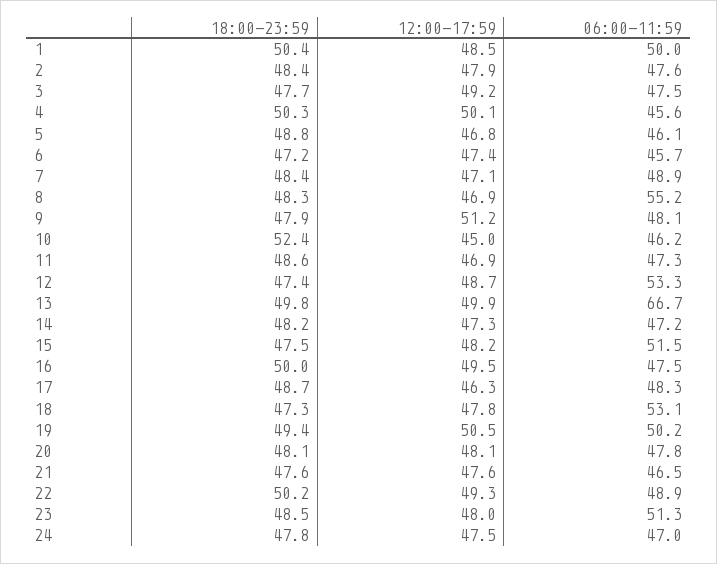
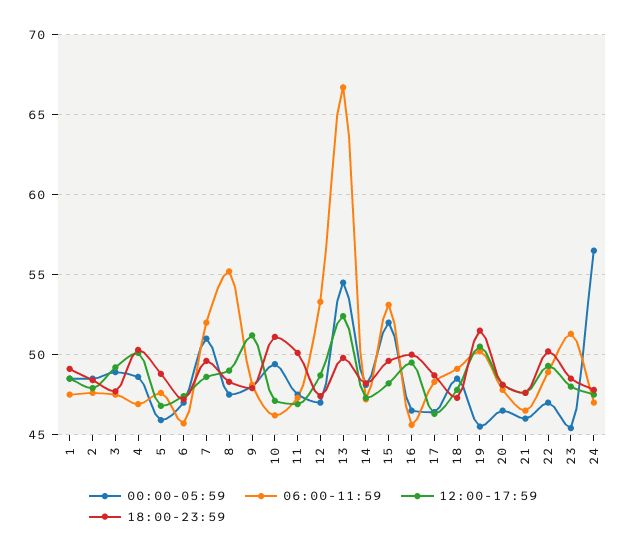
18:00-23:59, 1: 50.4 -> 49
06:00-11:59, 1: 50 -> 47.5
06:00-11:59, 4: 45.6 -> 47
06:00-11:59, 5: 46.1 -> 47.5
18:00-23:59, 7: 48.4 -> 49.5
12:00-17:59, 7: 47.1 -> 48.5
06:00-11:59, 7: 48.9 -> 52
12:00-17:59, 8: 46.9 -> 49
18:00-23:59, 10: 52.4 -> 51
12:00-17:59, 10: 45 -> 47
18:00-23:59, 11: 48.6 -> 50
12:00-17:59, 13: 49.9 -> 52.5
18:00-23:59, 15: 47.5 -> 49.5
06:00-11:59, 15: 51.5 -> 53
06:00-11:59, 16: 47.5 -> 45.5
06:00-11:59, 18: 53.1 -> 49
18:00-23:59, 19: 49.4 -> 51.5
00:00-05:59, 1: none -> 48.5
00:00-05:59, 2: none -> 48.5
00:00-05:59, 3: none -> 49
00:00-05:59, 4: none -> 48.5
00:00-05:59, 5: none -> 46
00:00-05:59, 6: none -> 47
00:00-05:59, 7: none -> 51
00:00-05:59, 8: none -> 47.5
00:00-05:59, 9: none -> 48
00:00-05:59, 10: none -> 49.5
00:00-05:59, 11: none -> 47.5
00:00-05:59, 12: none -> 47
00:00-05:59, 13: none -> 54.5
00:00-05:59, 14: none -> 48
00:00-05:59, 15: none -> 52
00:00-05:59, 16: none -> 46.5
00:00-05:59, 17: none -> 46.5
00:00-05:59, 18: none -> 48.5
00:00-05:59, 19: none -> 45.5
00:00-05:59, 20: none -> 46.5
00:00-05:59, 21: none -> 46
00:00-05:59, 22: none -> 47
00:00-05:59, 23: none -> 45.5
00:00-05:59, 24: none -> 56.5

